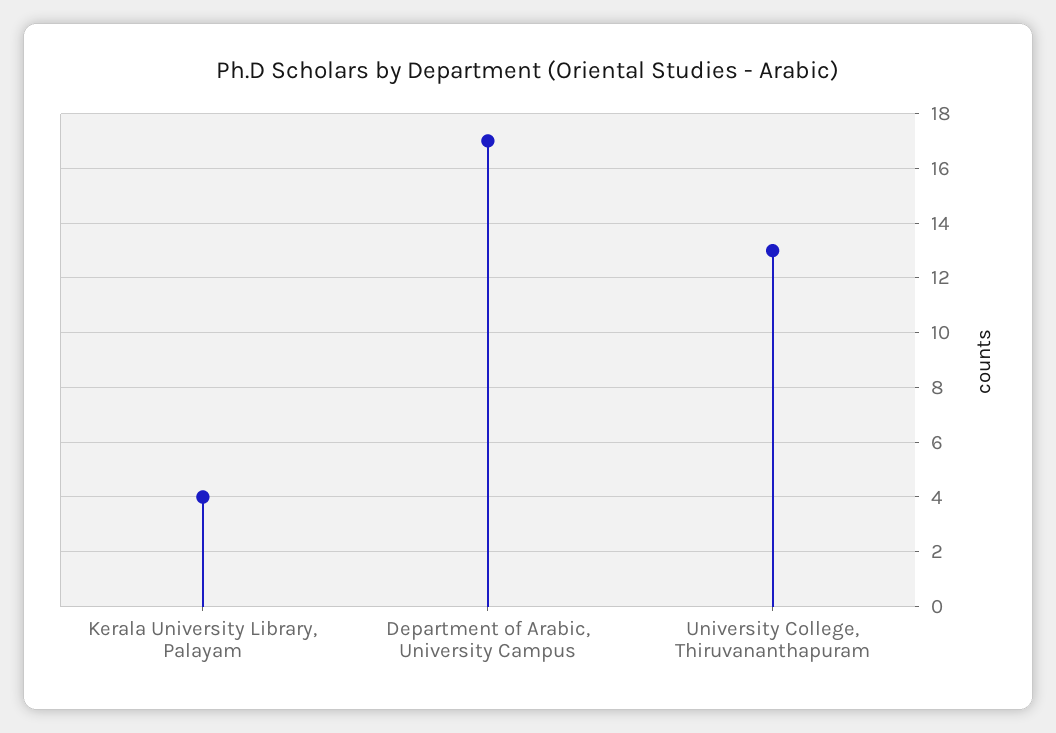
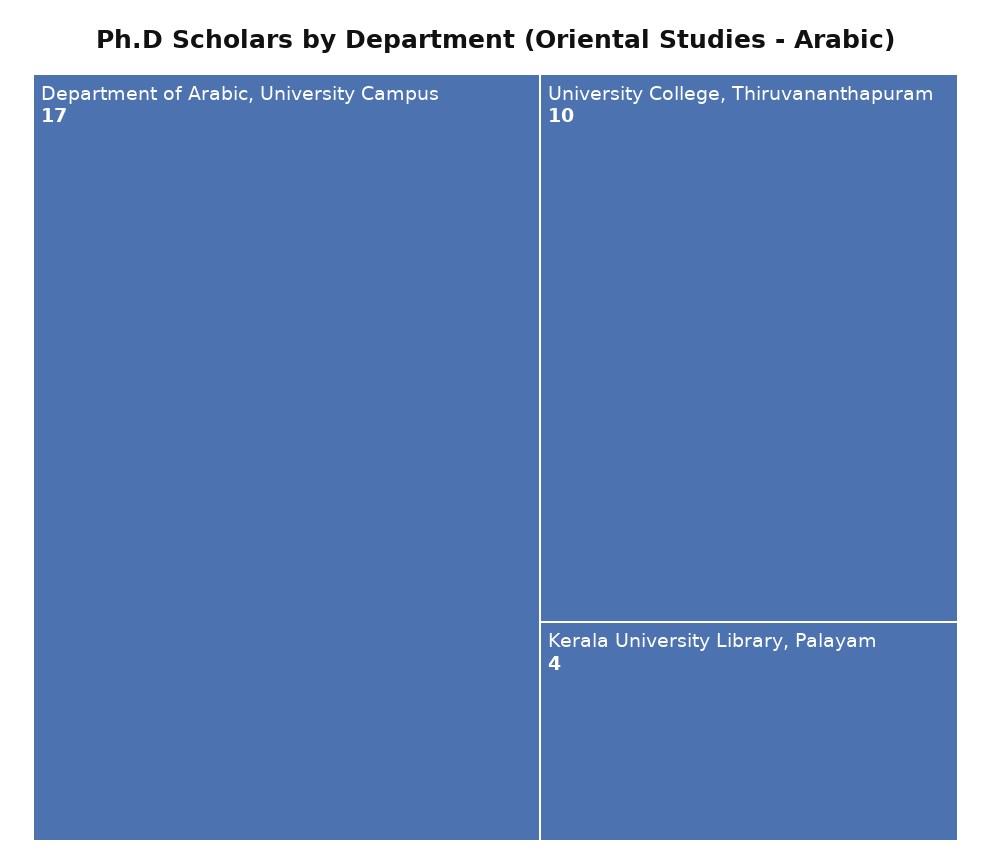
University College, Thiruvananthapuram: 13 -> 10

